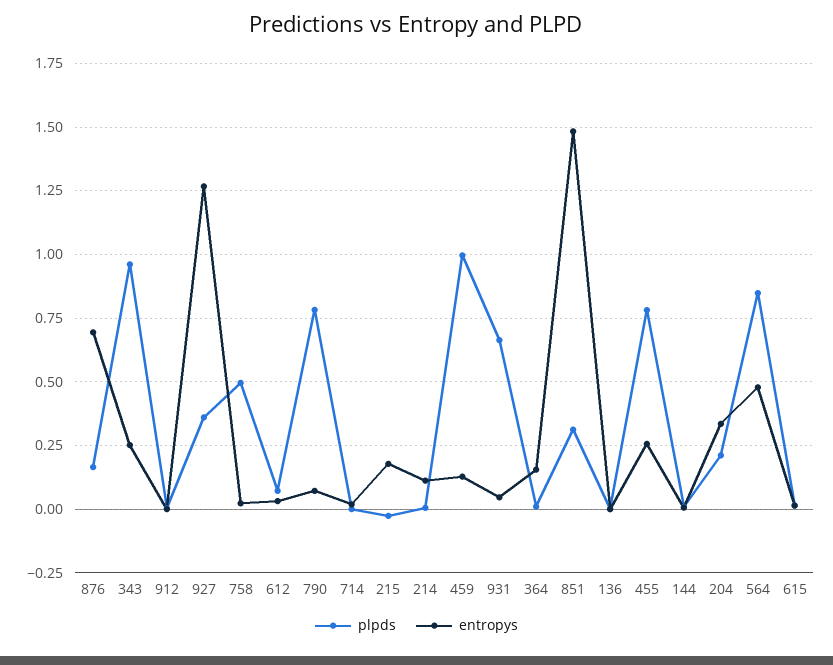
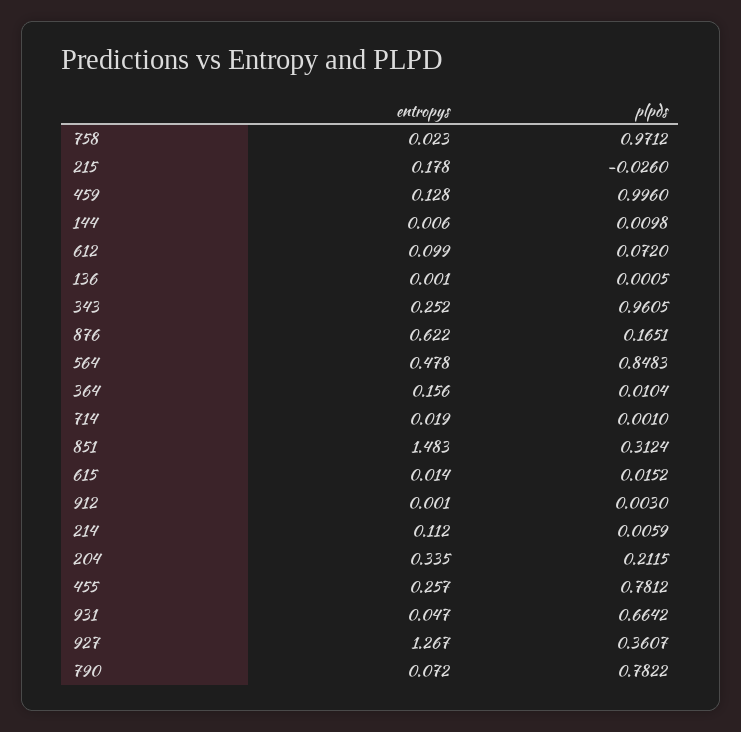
entropys, 876: 0.7 -> 0.622
plpds, 758: 0.5 -> 0.9712
entropys, 612: 0.025 -> 0.099

